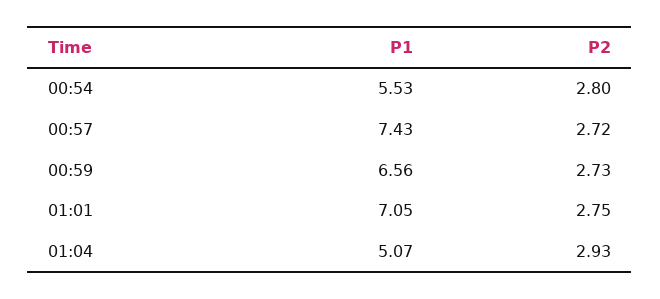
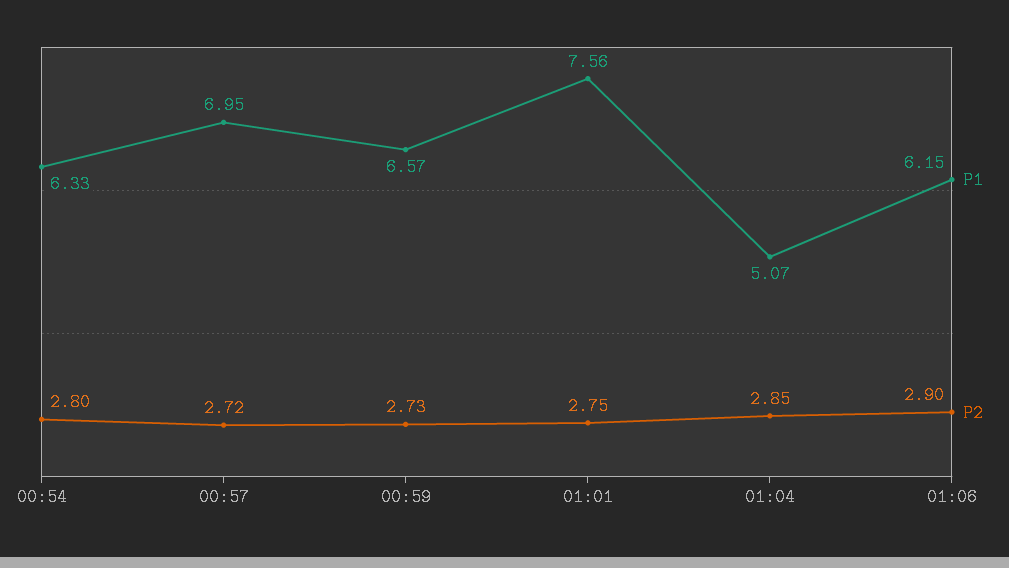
P1, 00:54: 5.53 -> 6.33
P1, 00:57: 7.43 -> 6.95
P1, 00:59: 6.56 -> 6.57
P1, 01:01: 7.05 -> 7.56
P2, 01:04: 2.93 -> 2.85
P1, 01:06: none -> 6.15
P2, 01:06: none -> 2.9

